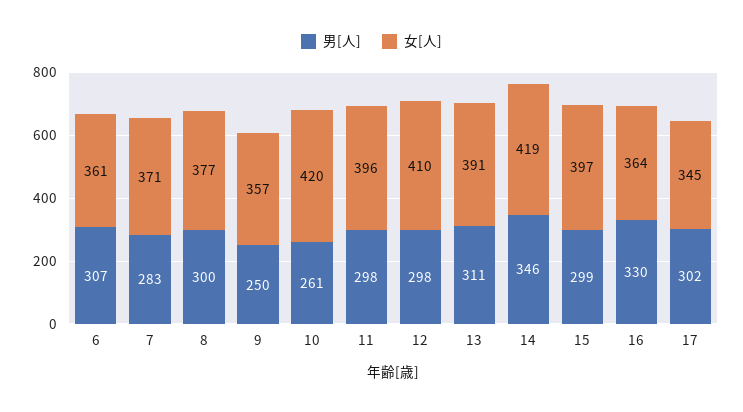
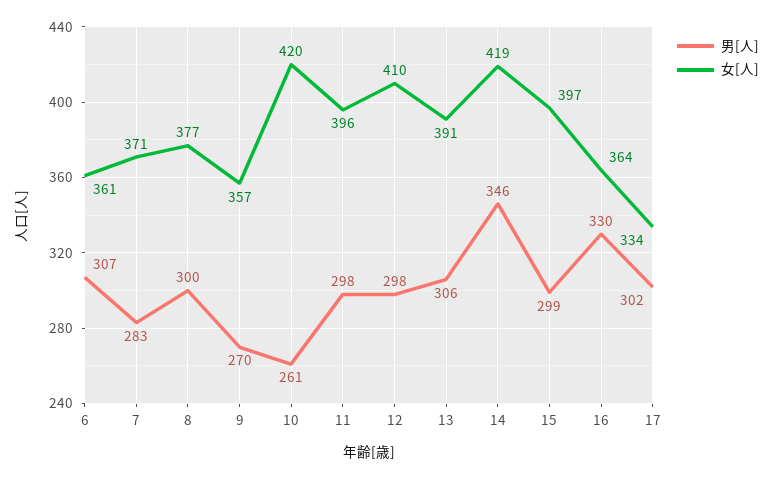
男[人], 9: 250 -> 270
男[人], 13: 311 -> 306
女[人], 17: 345 -> 334

